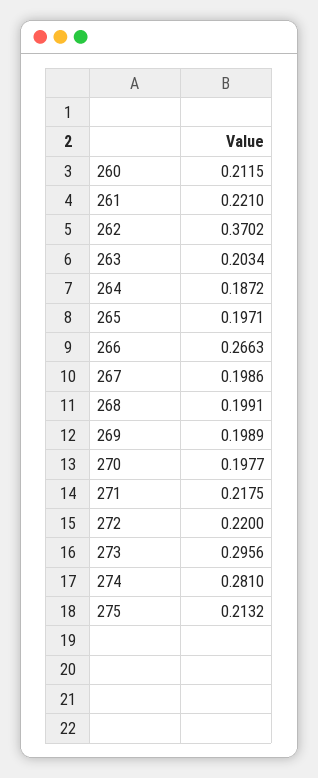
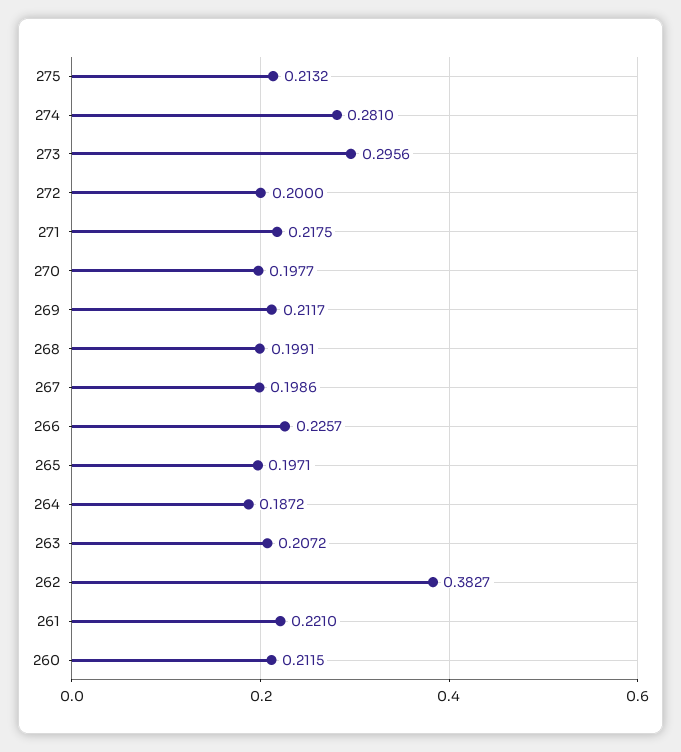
262: 0.3702 -> 0.3827
263: 0.2034 -> 0.2072
266: 0.2663 -> 0.2257
269: 0.1989 -> 0.2117
272: 0.22 -> 0.2

